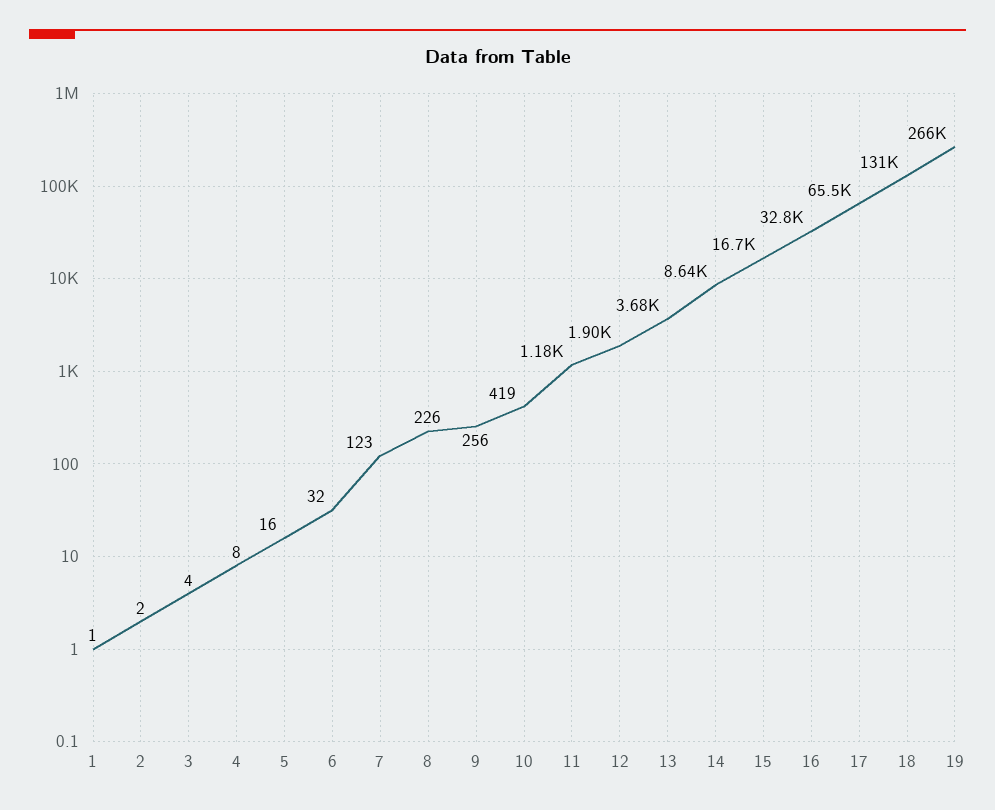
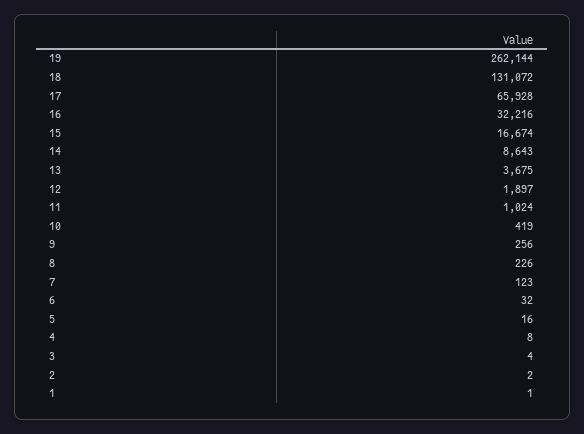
11: 1180 -> 1024
16: 32800 -> 32216
17: 65500 -> 65928
19: 266000 -> 262144

